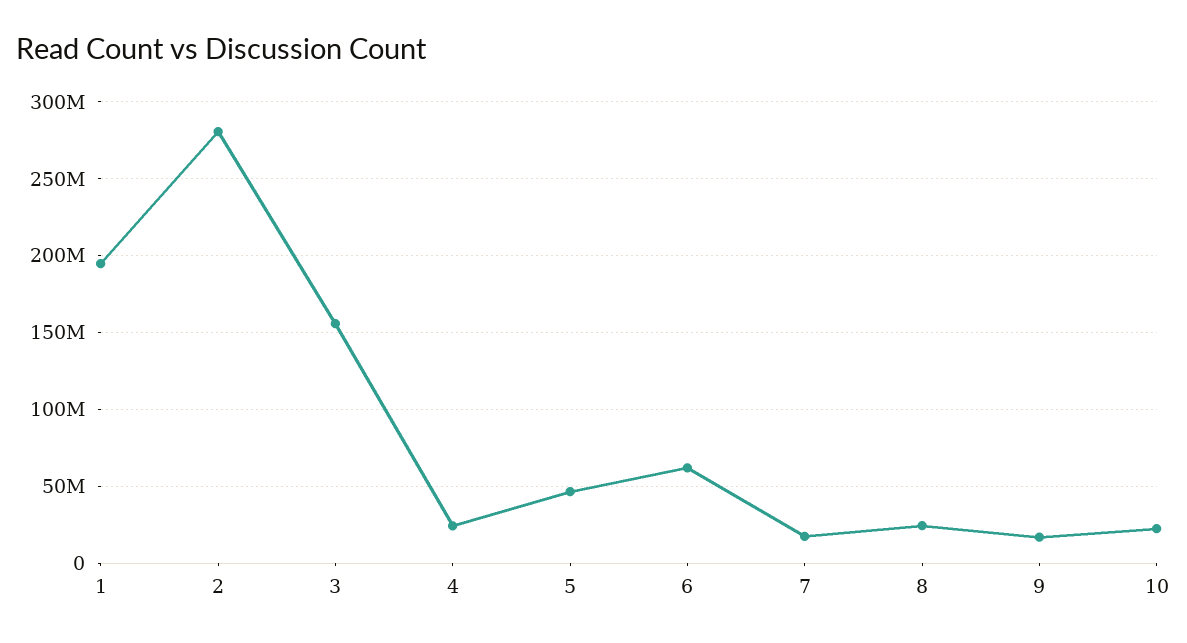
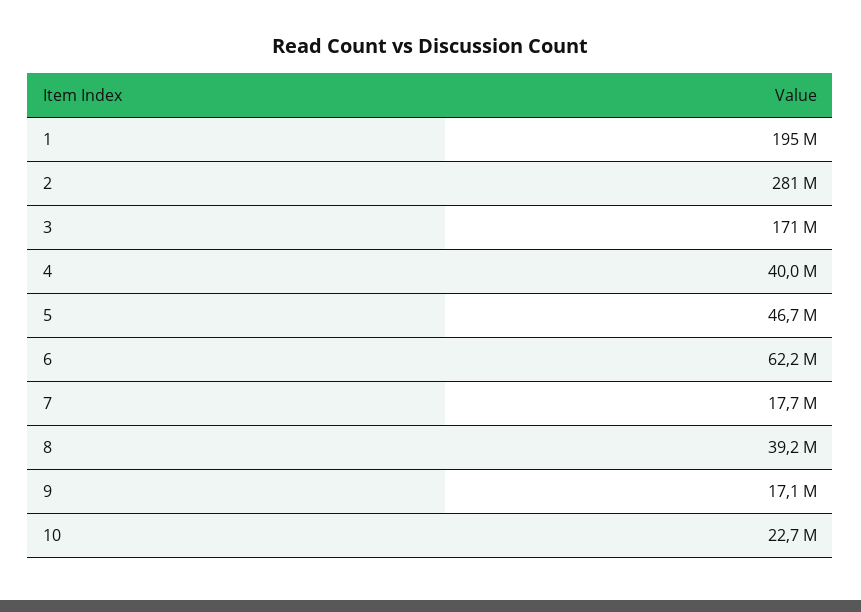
3: 155000000 -> 171000000
4: 25000000 -> 40000000
8: 25000000 -> 39200000

